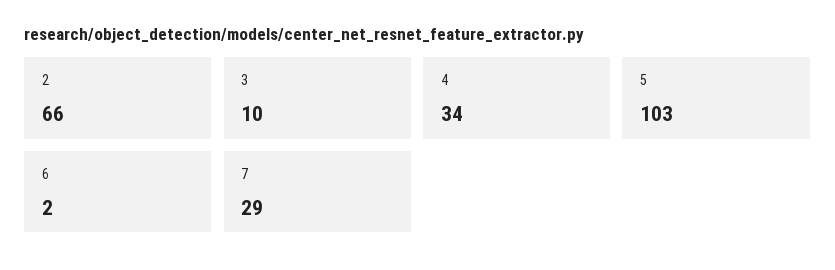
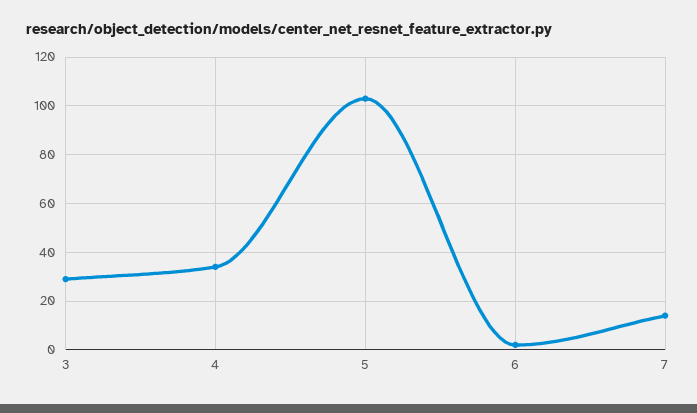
2: 66 -> none
3: 10 -> 30
7: 29 -> 15

